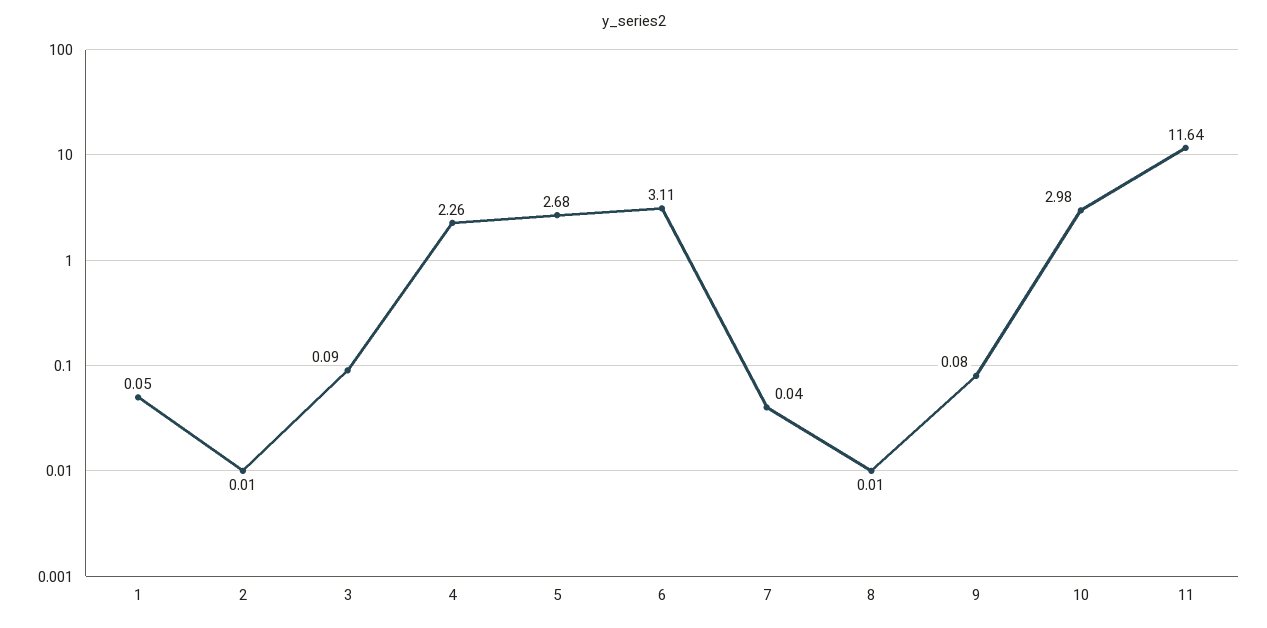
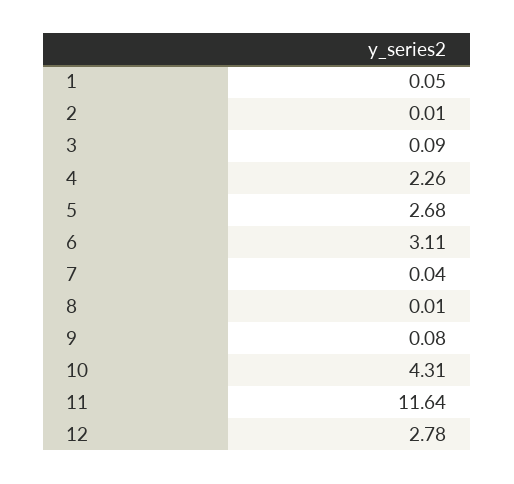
10: 2.98 -> 4.31
12: none -> 2.78

